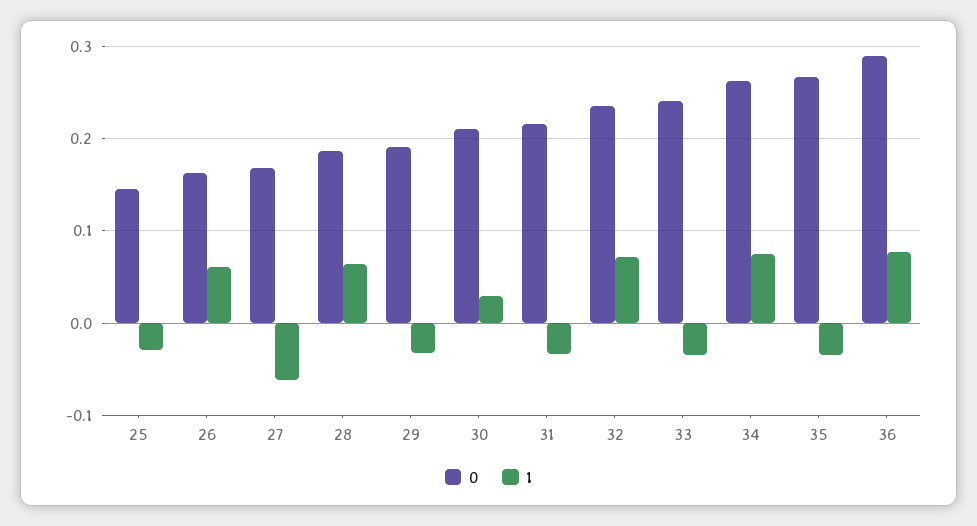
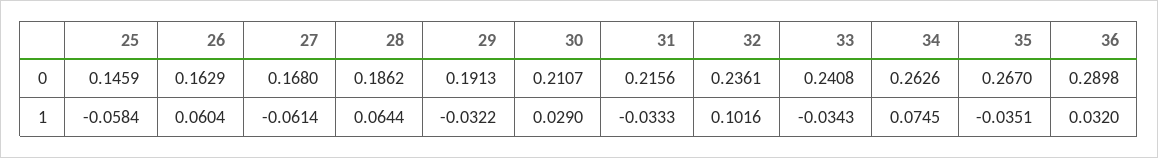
1, 25: -0.03 -> -0.0584
1, 32: 0.07 -> 0.1016
1, 36: 0.08 -> 0.032

